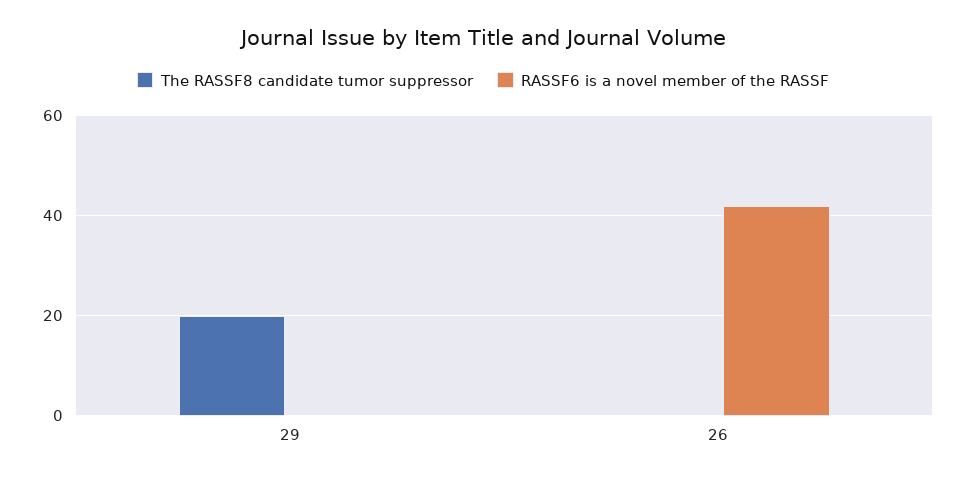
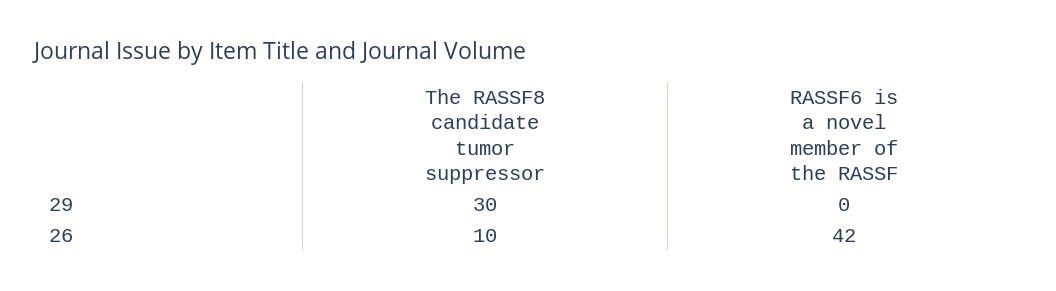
The RASSF8 candidate tumor suppressor, 29: 20 -> 30
The RASSF8 candidate tumor suppressor, 26: 0 -> 10

